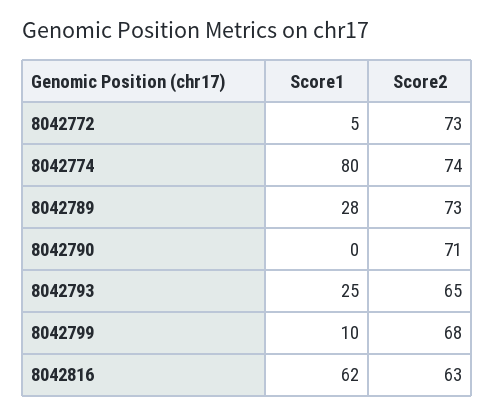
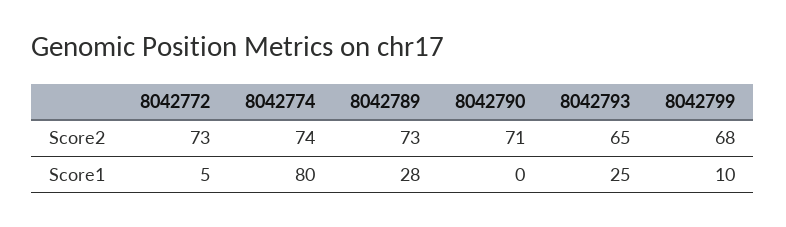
Score1, 8042816: 62 -> none
Score2, 8042816: 63 -> none

